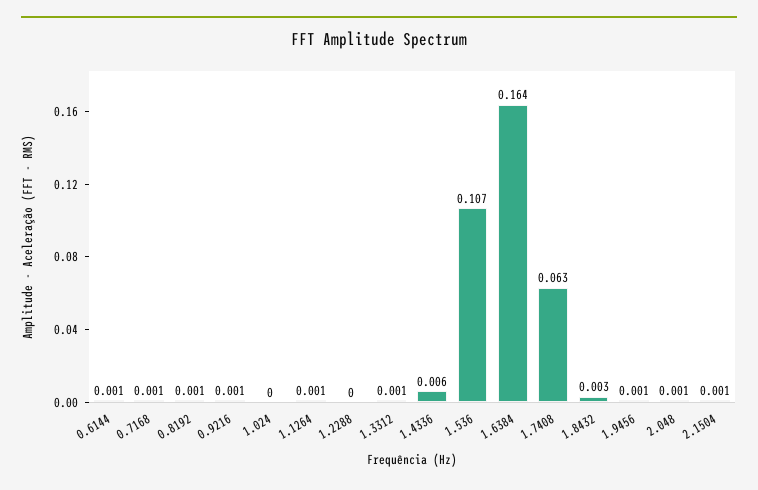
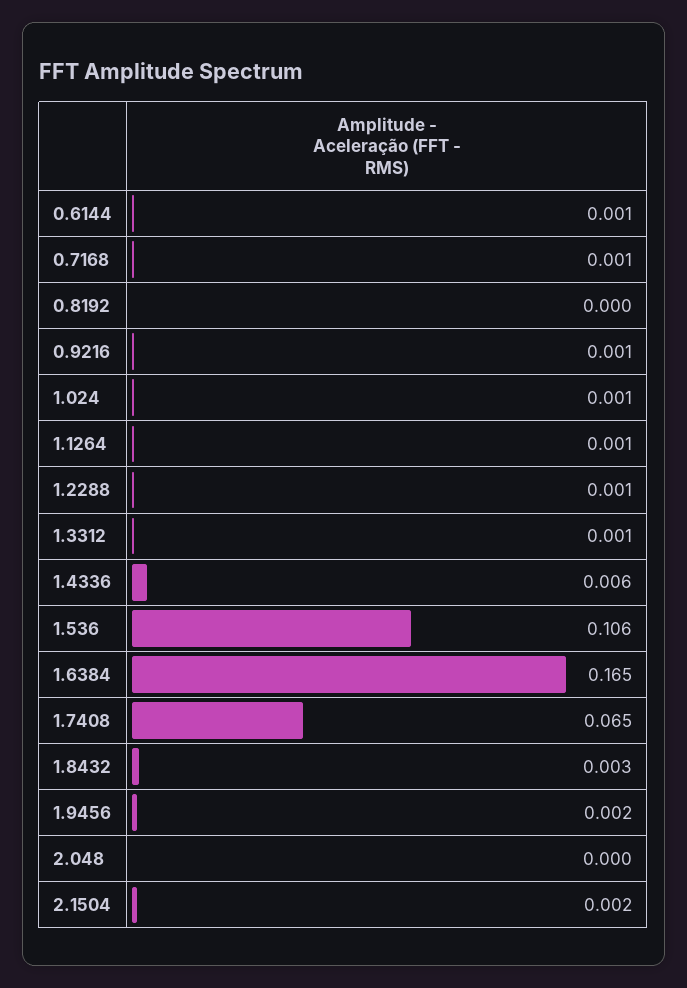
0.8192: 0.001 -> 0
1.024: 0 -> 0.001
1.2288: 0 -> 0.001
1.536: 0.107 -> 0.106
1.6384: 0.164 -> 0.165
1.7408: 0.063 -> 0.065
1.9456: 0.001 -> 0.002
2.048: 0.001 -> 0
2.1504: 0.001 -> 0.002

